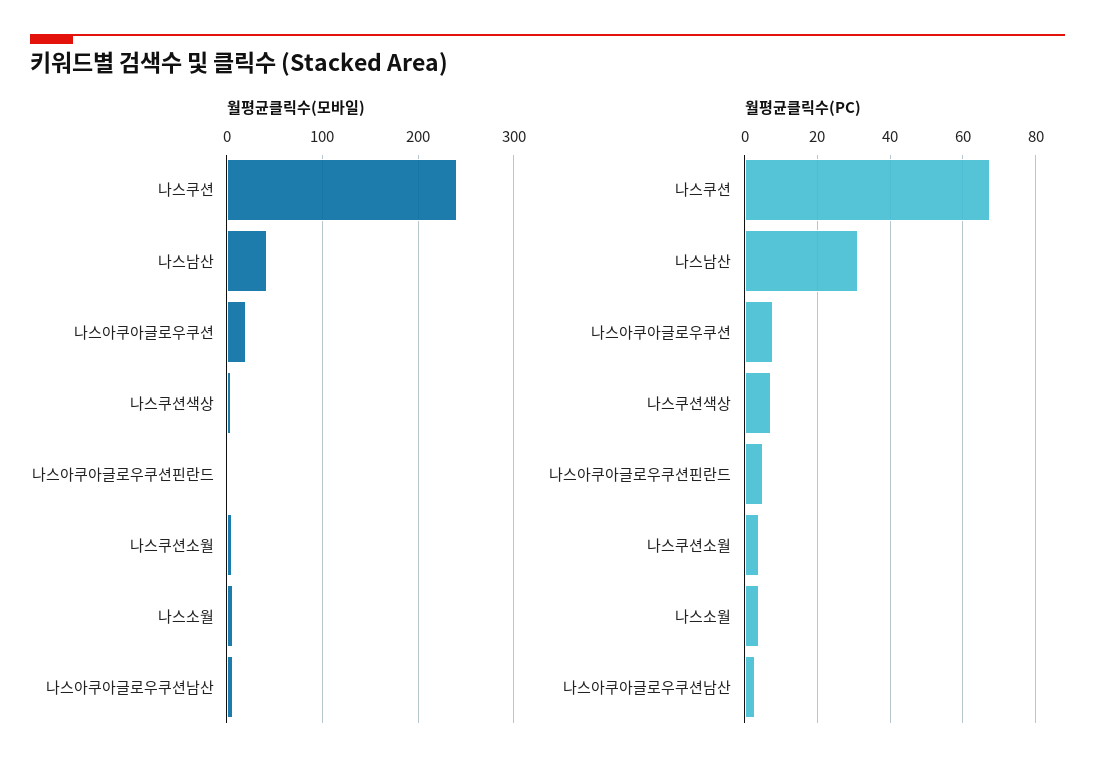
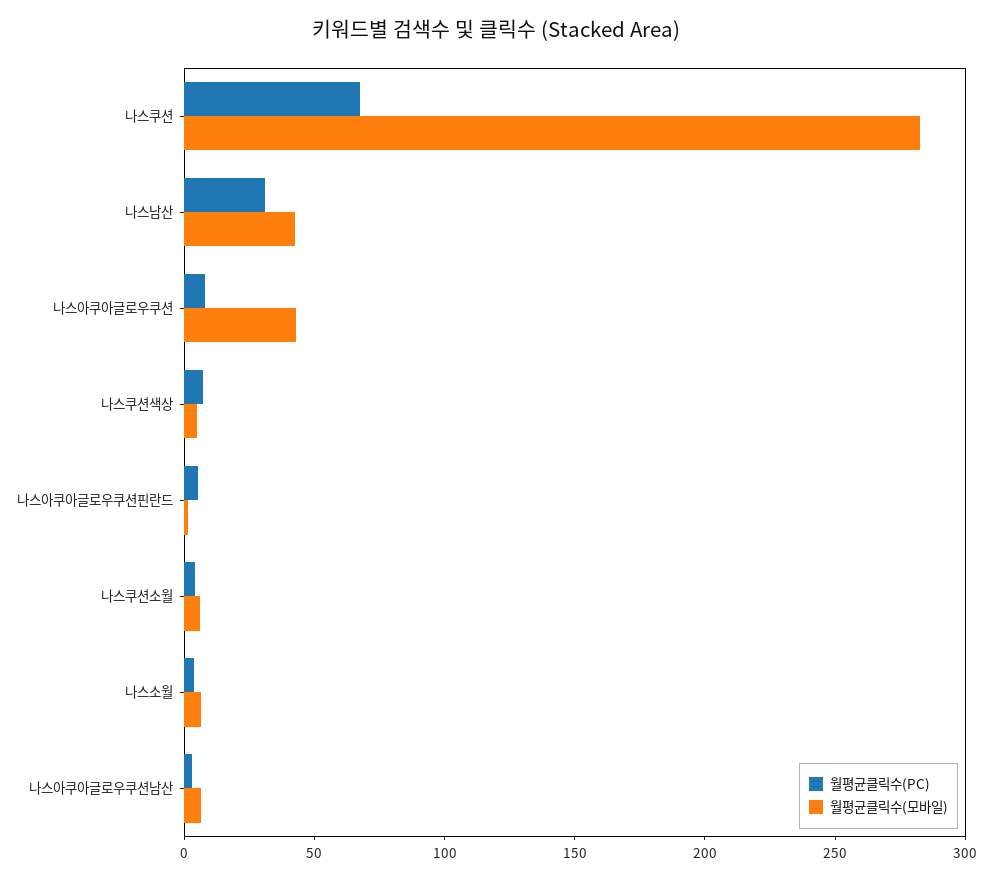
월평균클릭수(모바일), 나스쿠션: 240 -> 280
월평균클릭수(모바일), 나스아쿠아글로우쿠션: 20 -> 40

